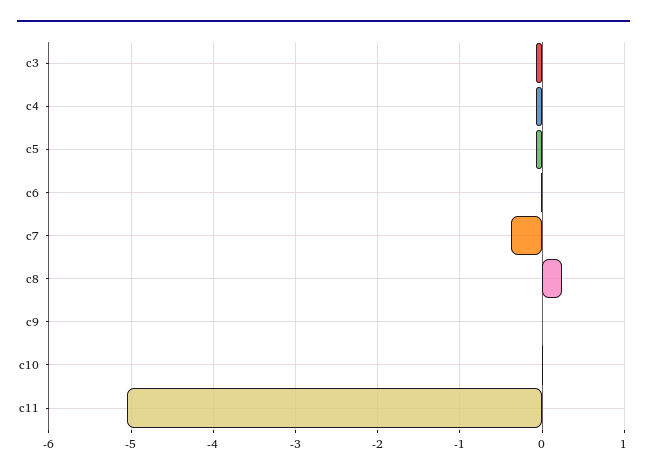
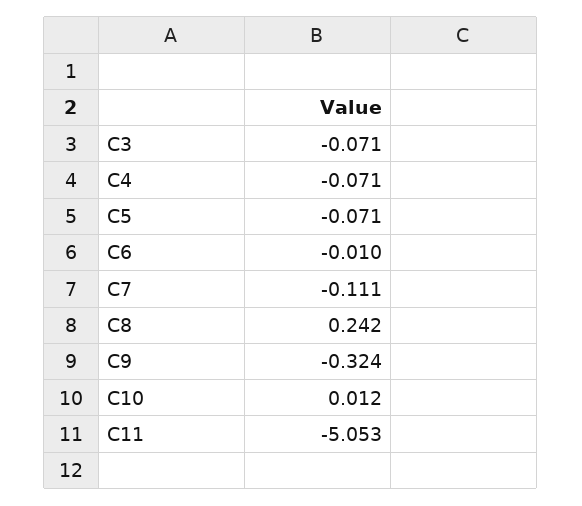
c7: -0.4 -> -0.111
c9: 0 -> -0.324

